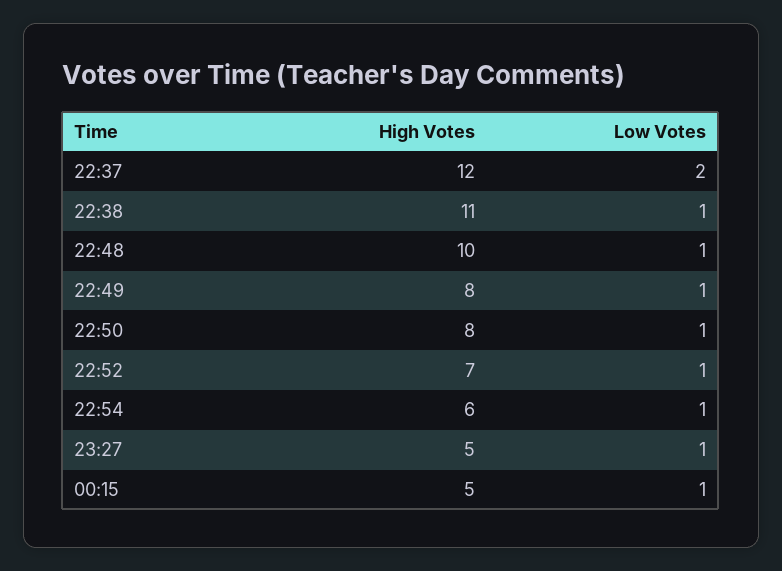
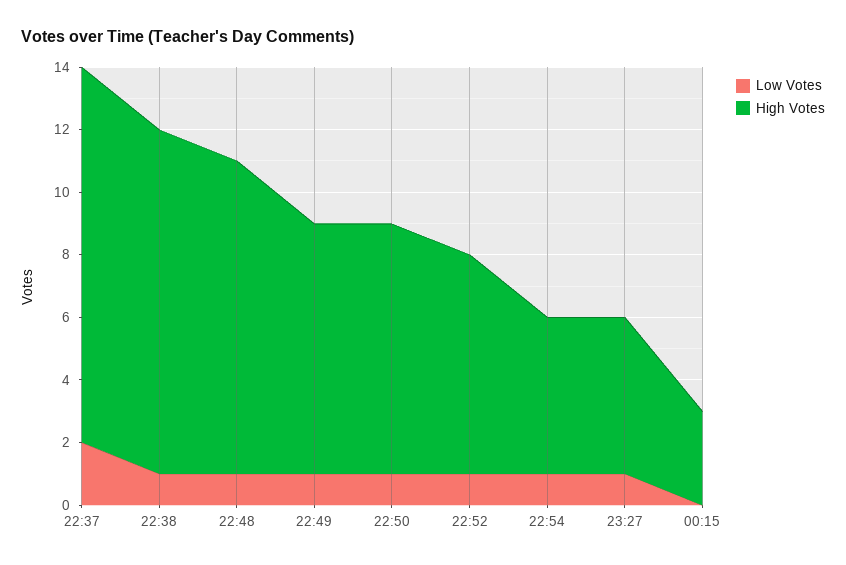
High Votes, 22:54: 6 -> 5
High Votes, 00:15: 5 -> 3
Low Votes, 00:15: 1 -> 0

